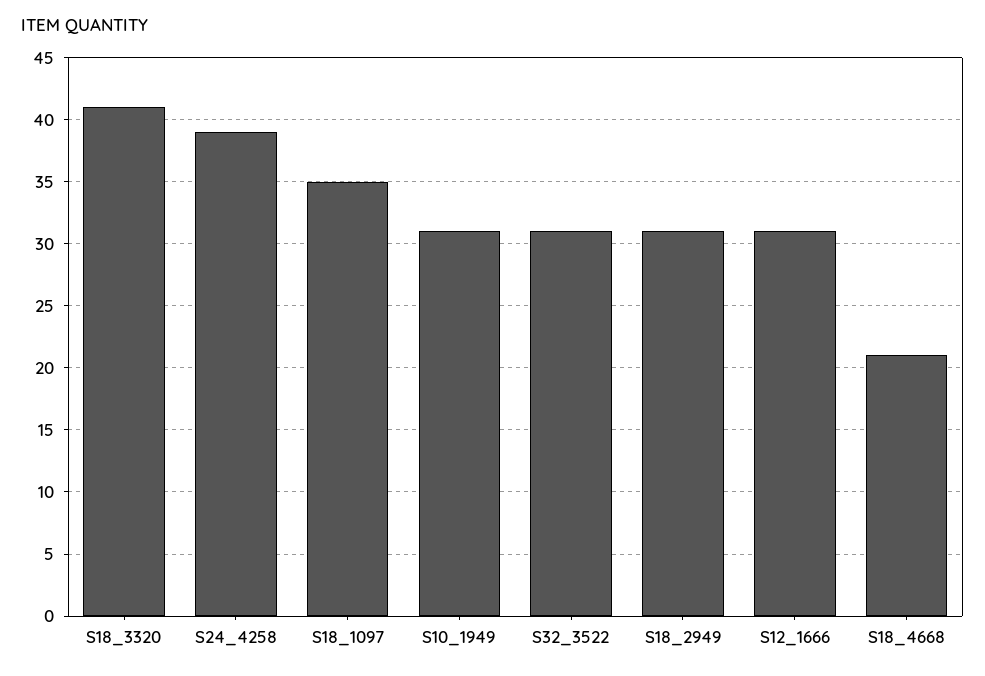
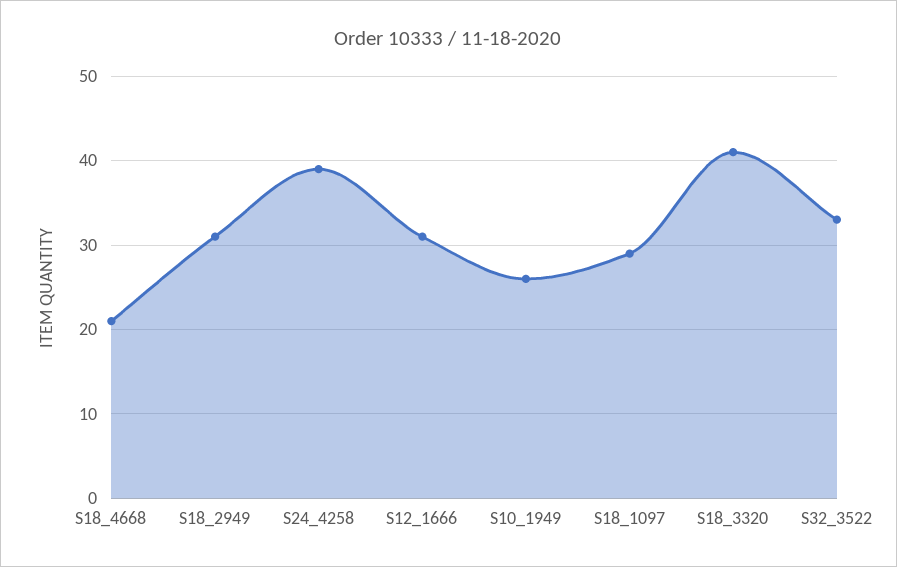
S18_1097: 35 -> 29
S10_1949: 31 -> 26
S32_3522: 31 -> 33

